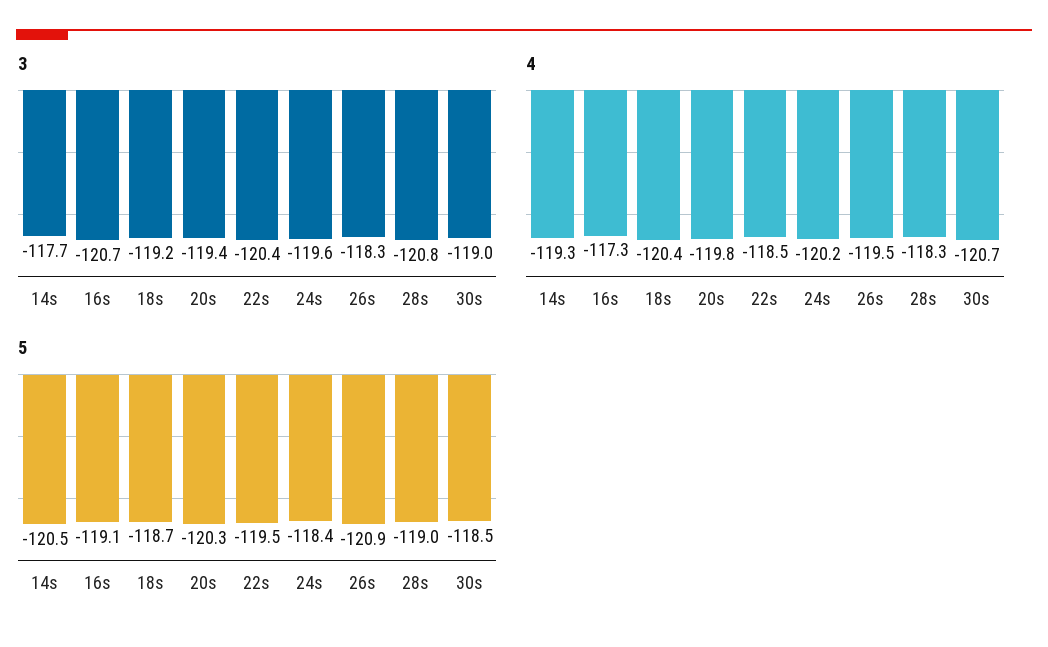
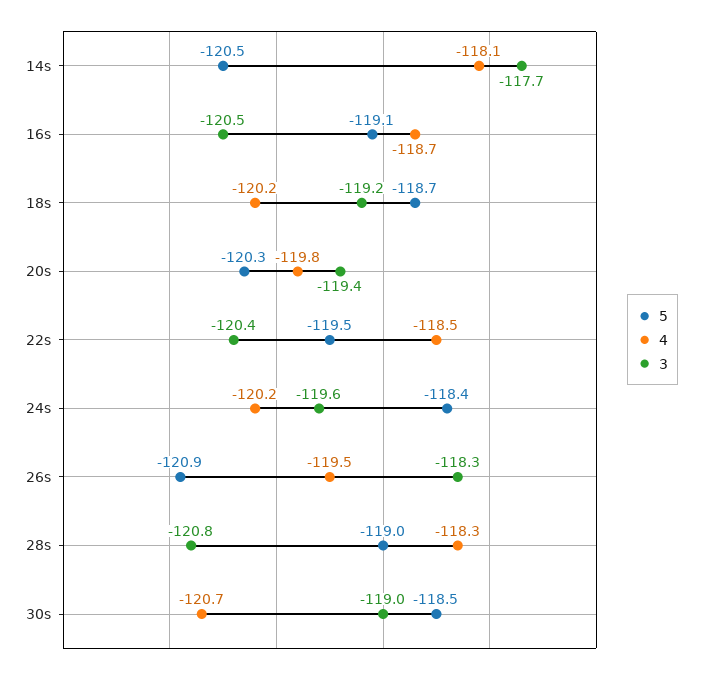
3, 16s: -120.7 -> -120.5
4, 14s: -119.3 -> -118.1
4, 16s: -117.3 -> -118.7
4, 18s: -120.4 -> -120.2

